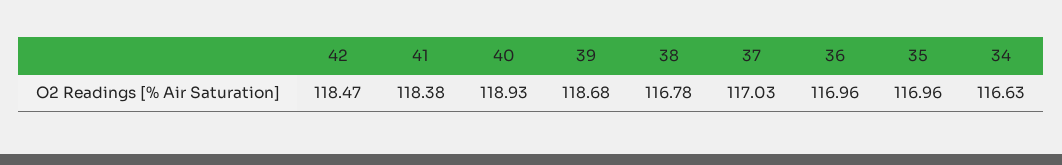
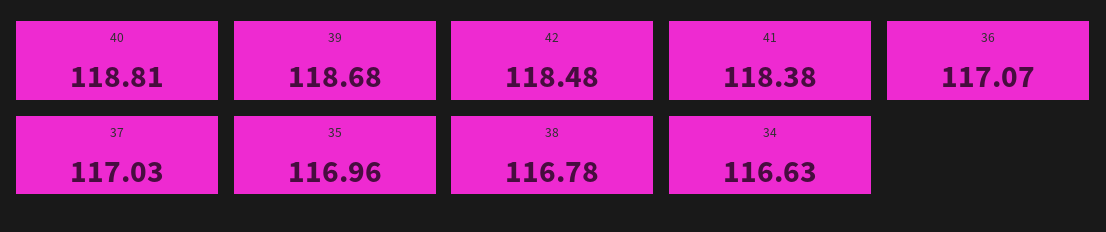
42: 118.47 -> 118.48
40: 118.93 -> 118.81
36: 116.96 -> 117.07

